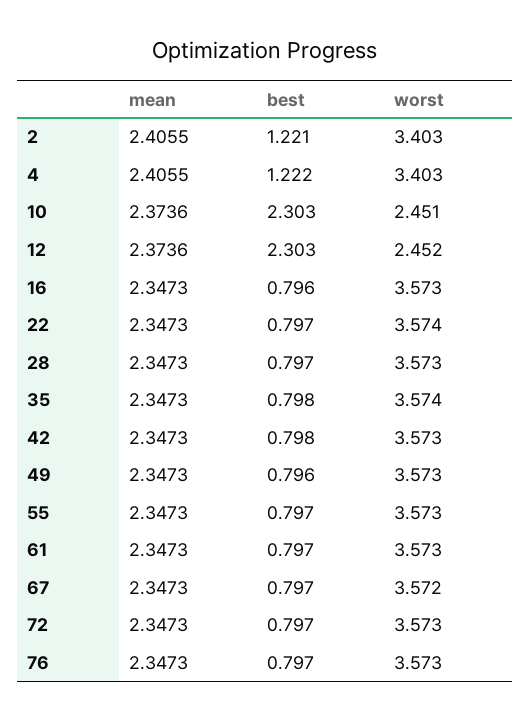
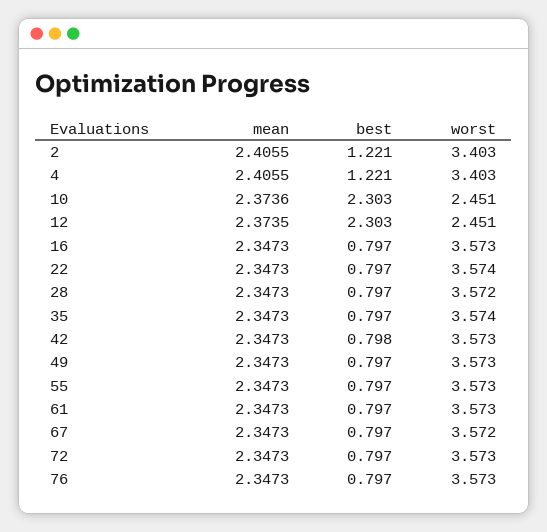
best, 4: 1.222 -> 1.221
mean, 12: 2.3736 -> 2.3735
worst, 12: 2.452 -> 2.451
best, 16: 0.796 -> 0.797
worst, 28: 3.573 -> 3.572
best, 35: 0.798 -> 0.797
best, 49: 0.796 -> 0.797

